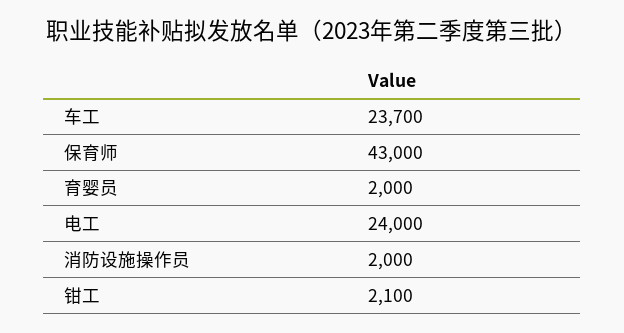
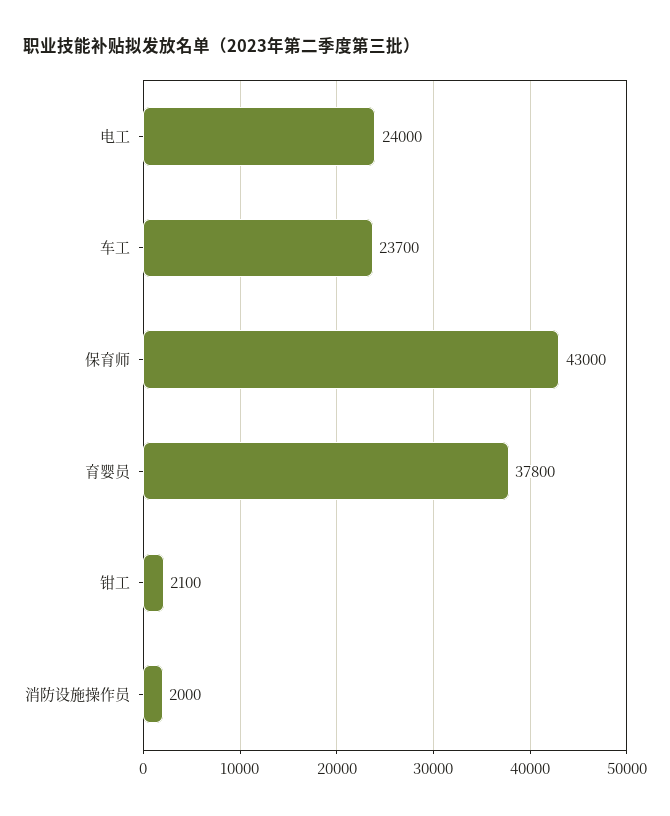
育婴员: 2000 -> 37800

